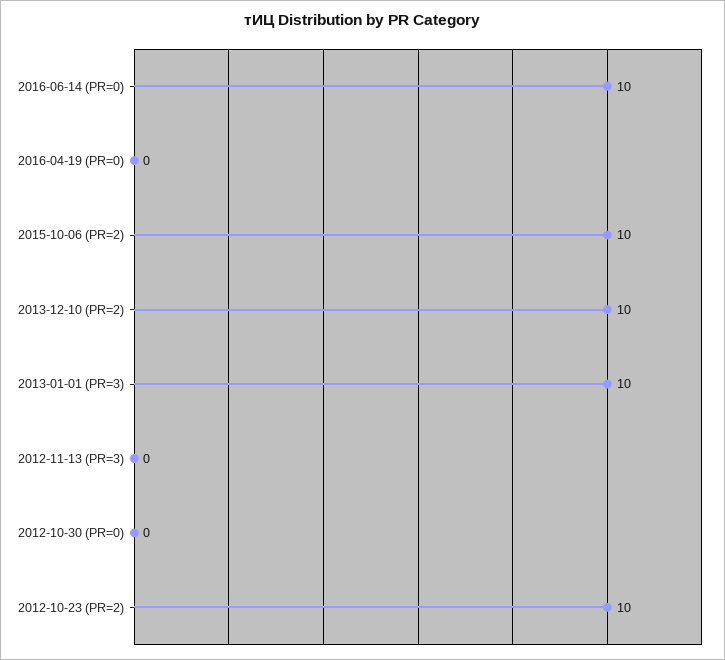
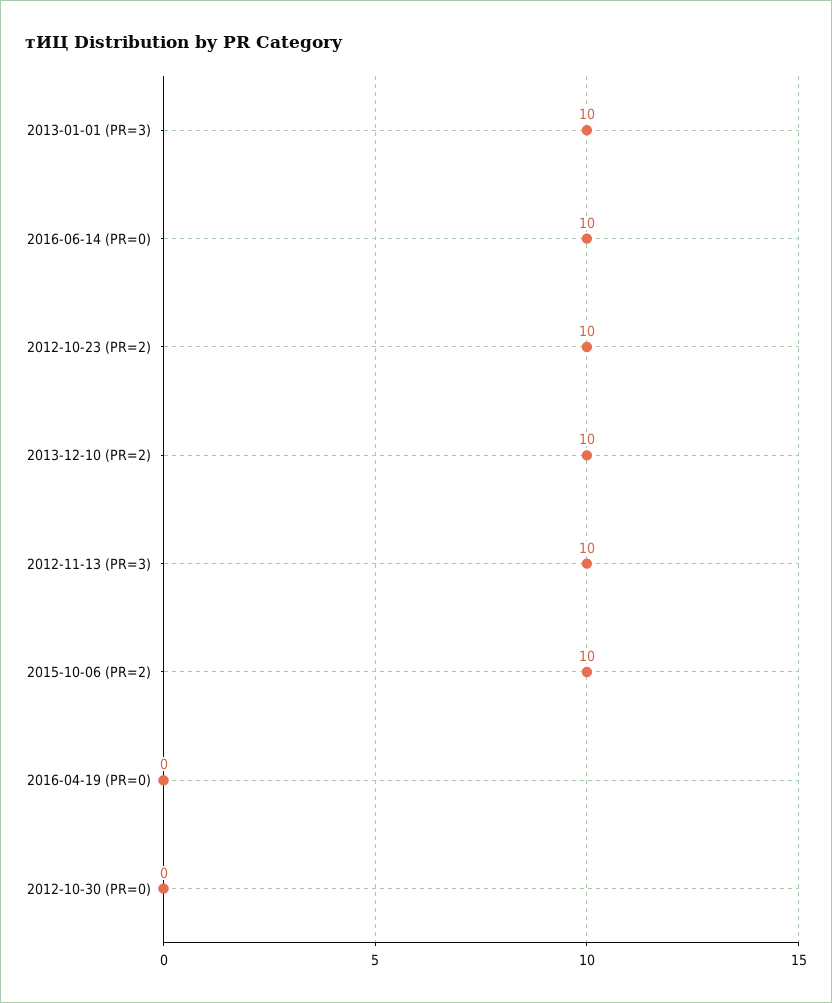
2012-11-13 (PR=3): 0 -> 10

